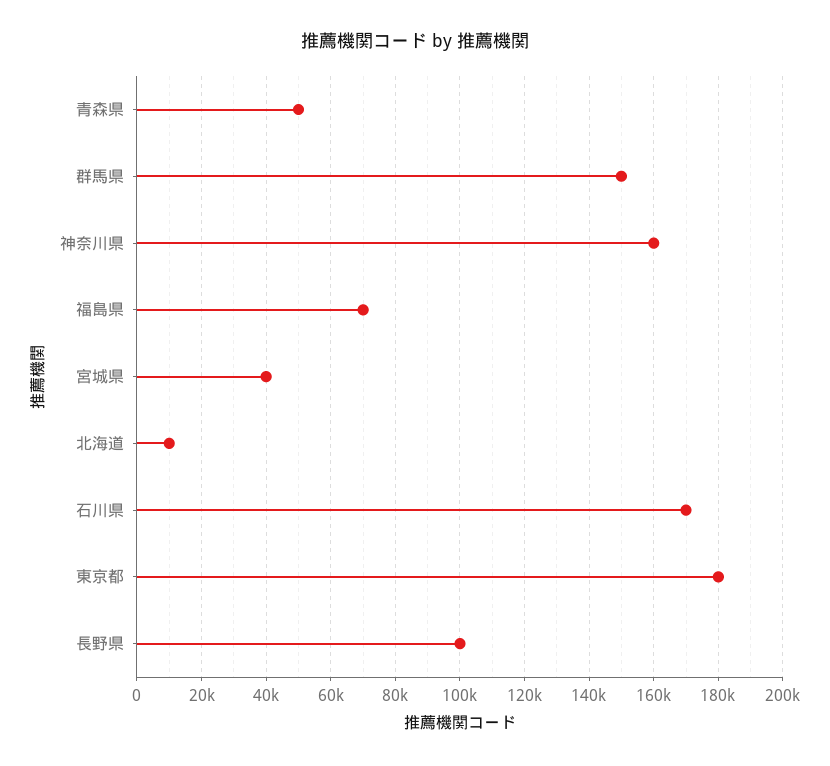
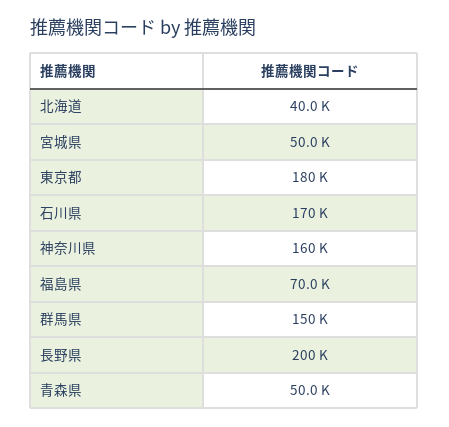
宮城県: 40000 -> 50000
北海道: 10000 -> 40000
長野県: 100000 -> 200000

